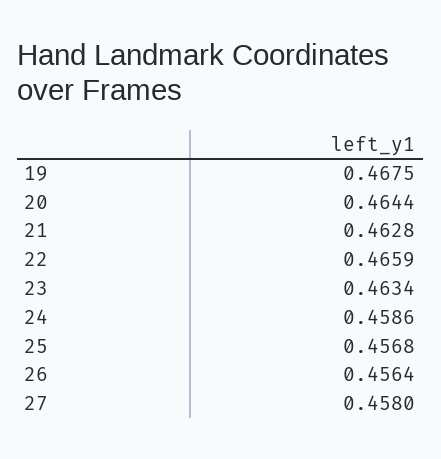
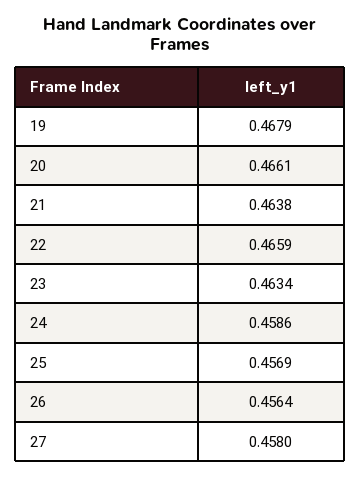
19: 0.4675 -> 0.4679
20: 0.4644 -> 0.4661
21: 0.4628 -> 0.4638
25: 0.4568 -> 0.4569

